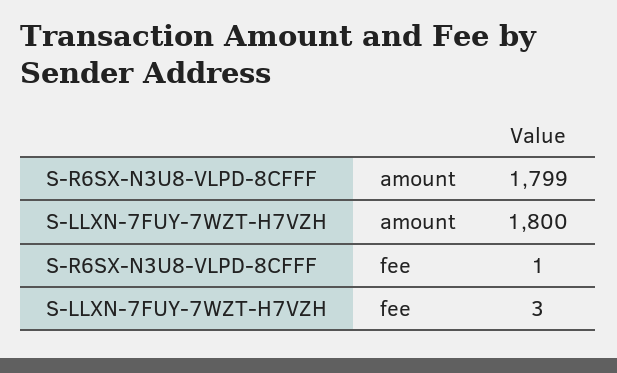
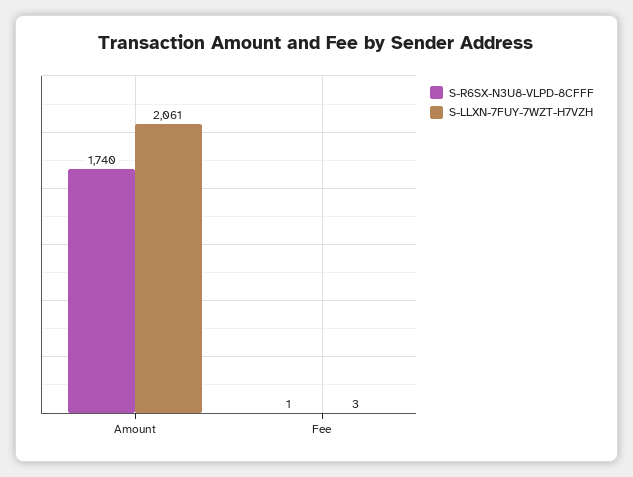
S-R6SX-N3U8-VLPD-8CFFF, amount: 1799 -> 1740
S-LLXN-7FUY-7WZT-H7VZH, amount: 1800 -> 2061

